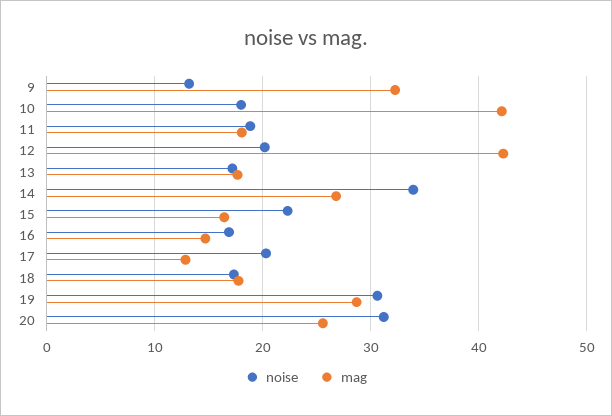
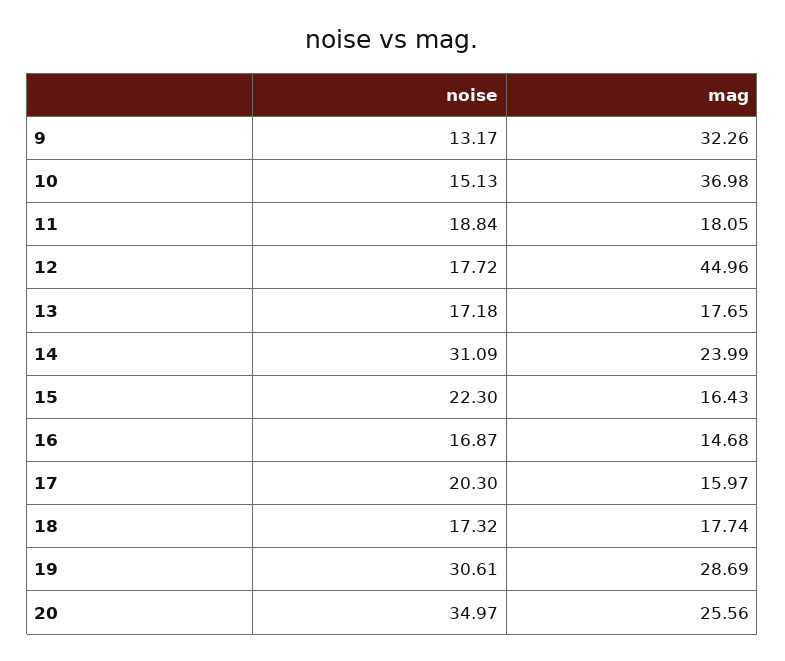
noise, 10: 18 -> 15.13
mag, 10: 42 -> 36.98
noise, 12: 20 -> 17.72
mag, 12: 42 -> 44.96
noise, 14: 34 -> 31.09
mag, 14: 27 -> 23.99
mag, 17: 13 -> 15.97
noise, 20: 31 -> 34.97

